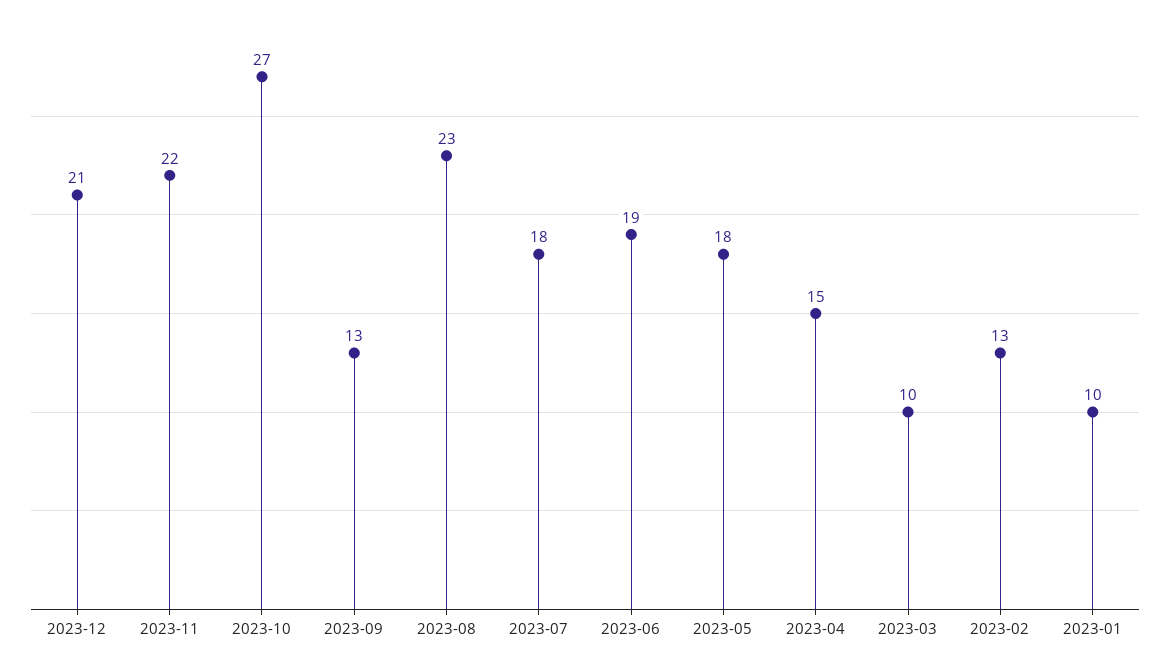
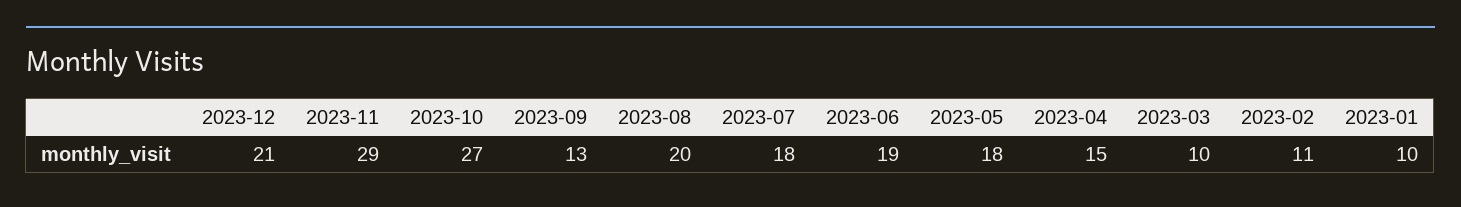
2023-11: 22 -> 29
2023-08: 23 -> 20
2023-02: 13 -> 11

